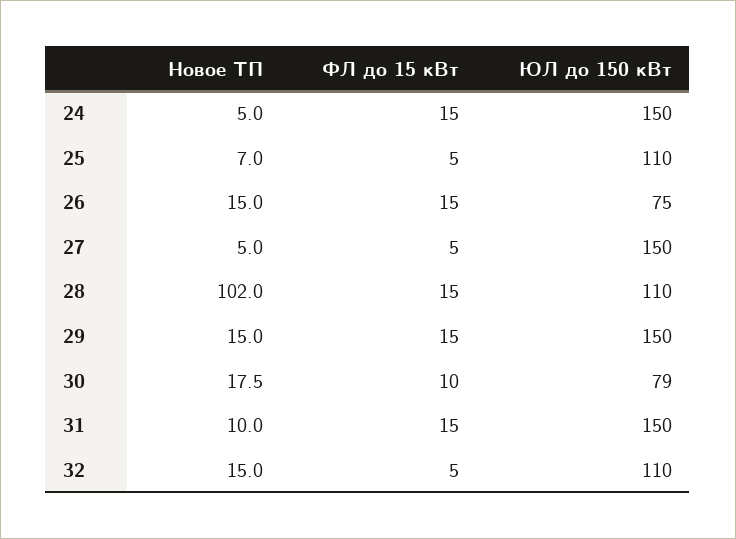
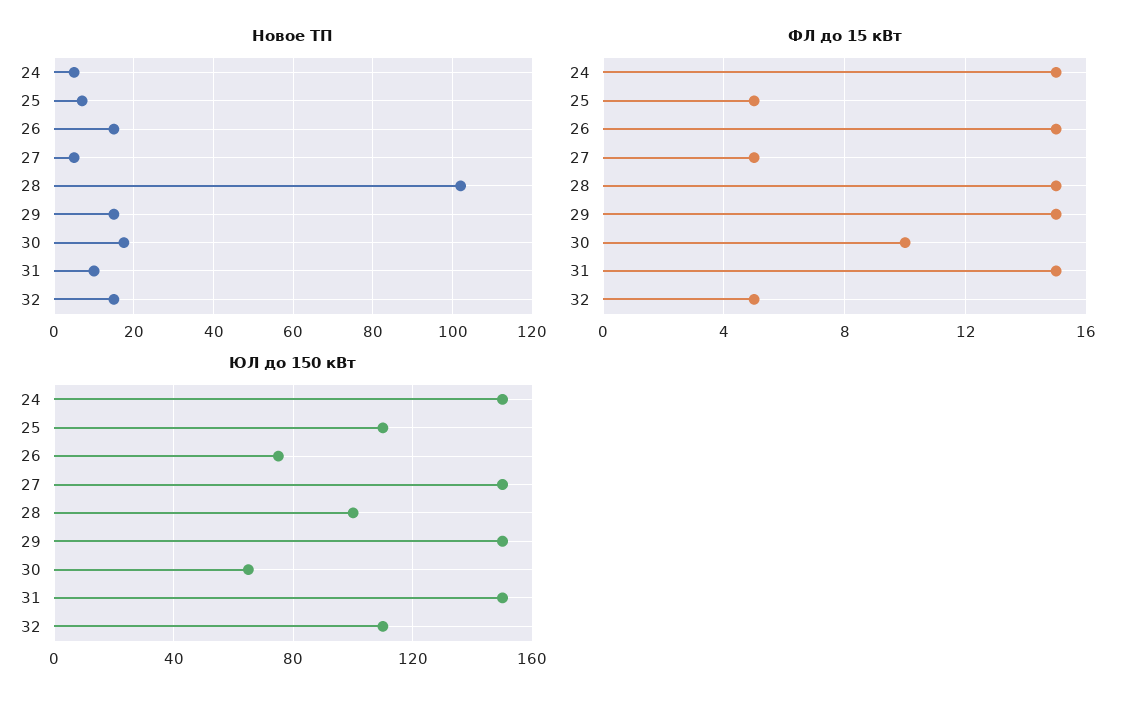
ЮЛ до 150 кВт, 28: 110 -> 100
ЮЛ до 150 кВт, 30: 79 -> 65

